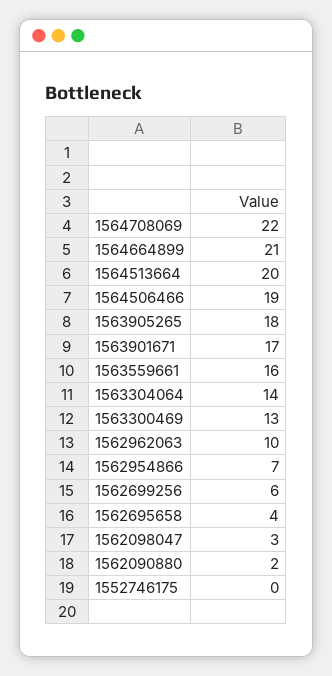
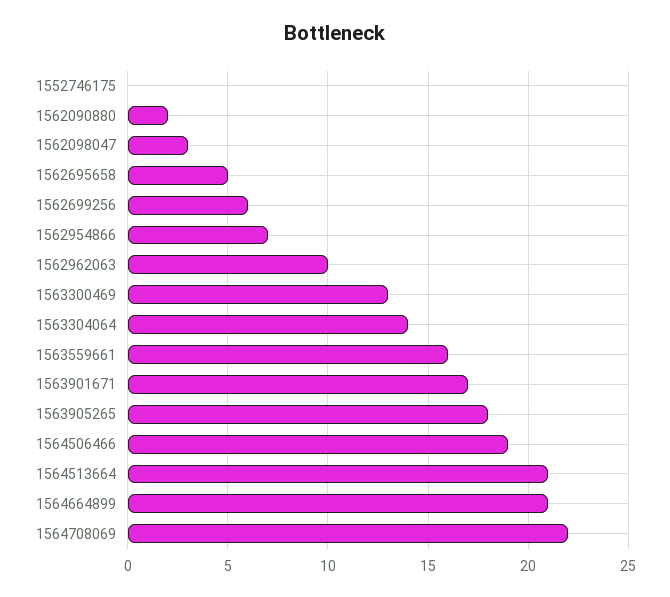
1564513664: 20 -> 21
1562695658: 4 -> 5

